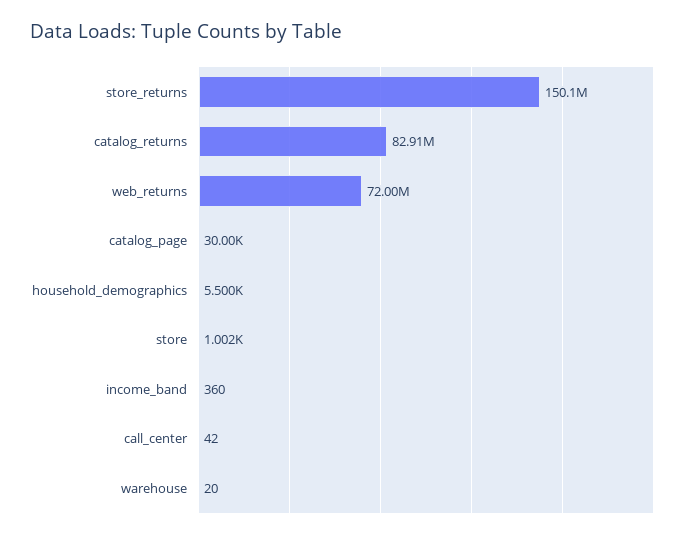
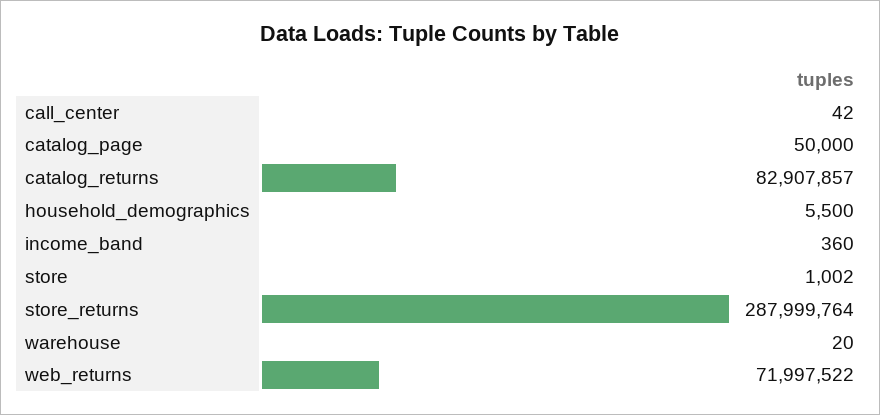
store_returns: 150100000 -> 287999764
catalog_page: 30000 -> 50000

